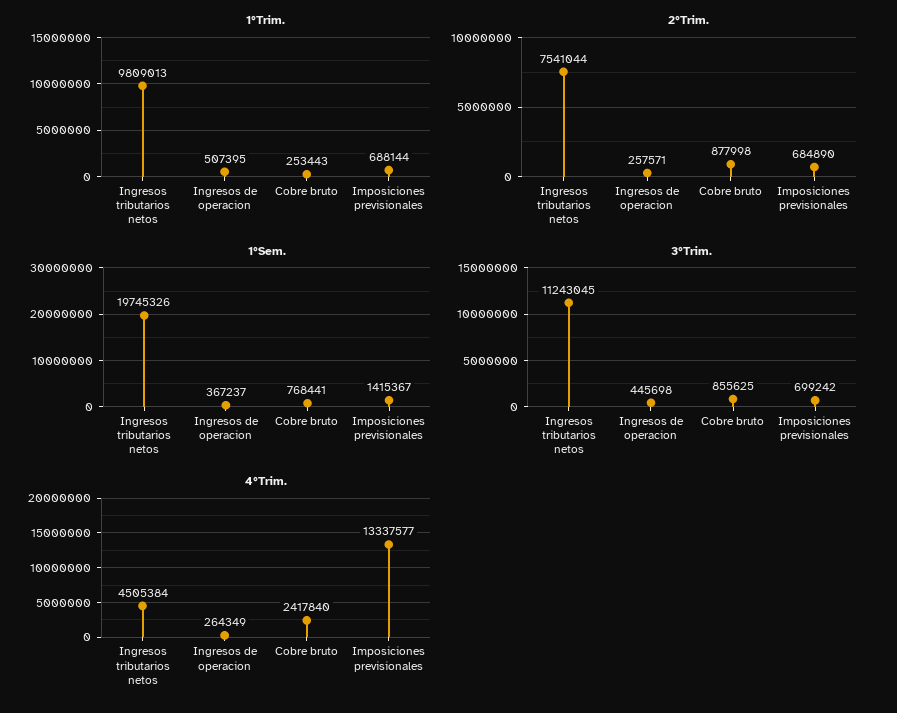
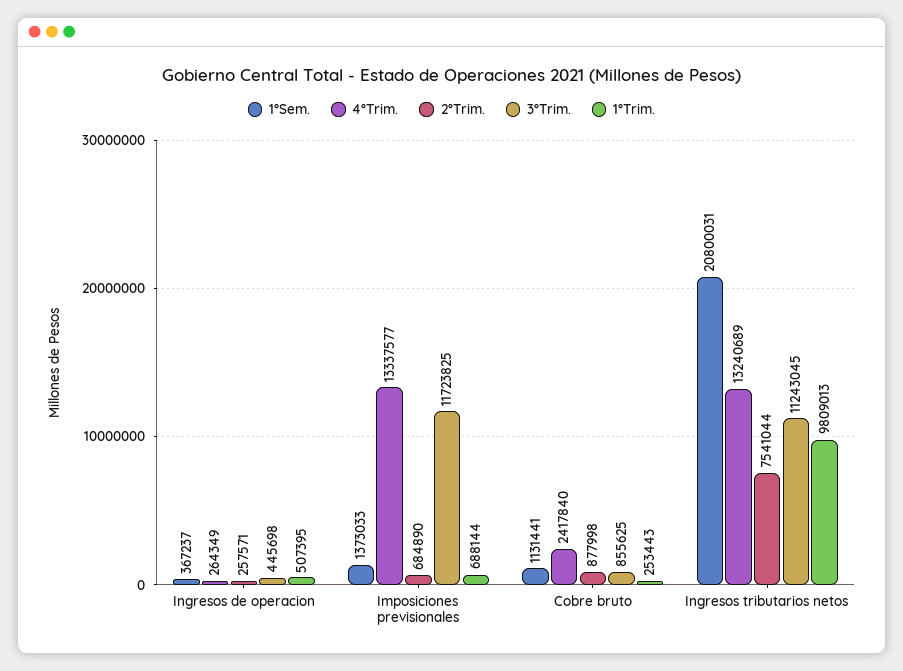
1°Sem., Ingresos tributarios netos: 19745326 -> 20800031
1°Sem., Cobre bruto: 768441 -> 1131441
1°Sem., Imposiciones previsionales: 1415367 -> 1373033
3°Trim., Imposiciones previsionales: 699242 -> 11723825
4°Trim., Ingresos tributarios netos: 4505384 -> 13240689

